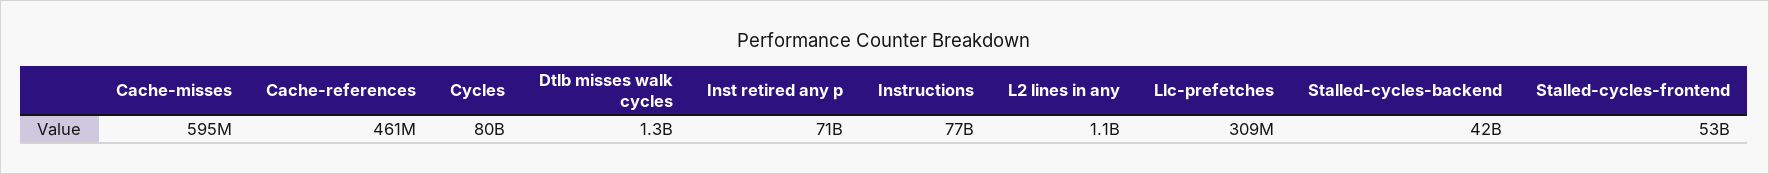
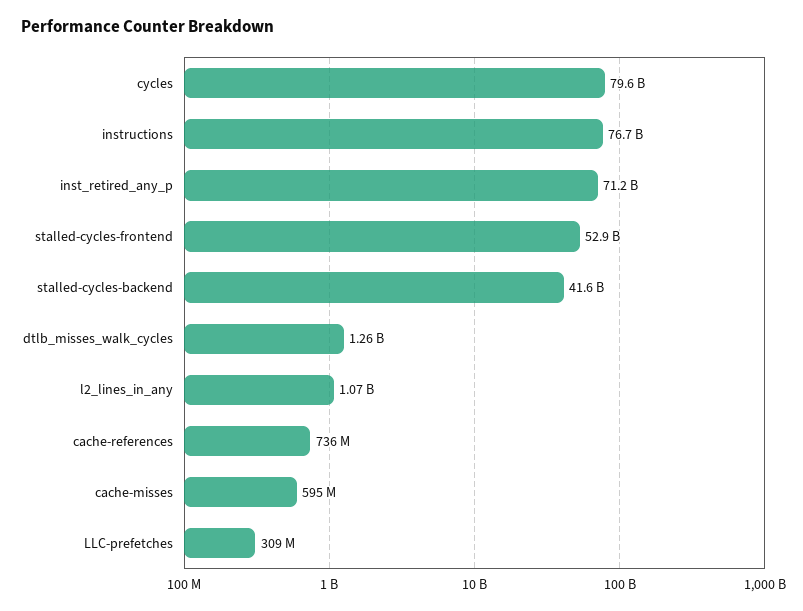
Cache-references: 461000000 -> 736000000

